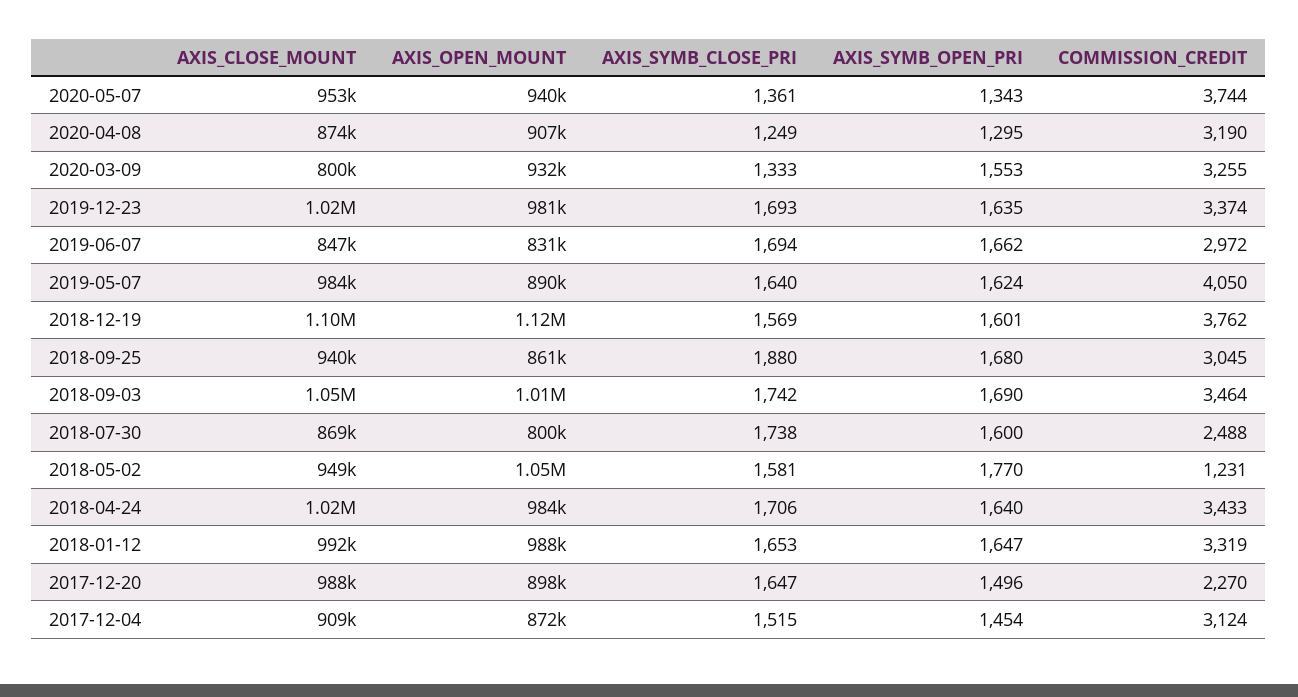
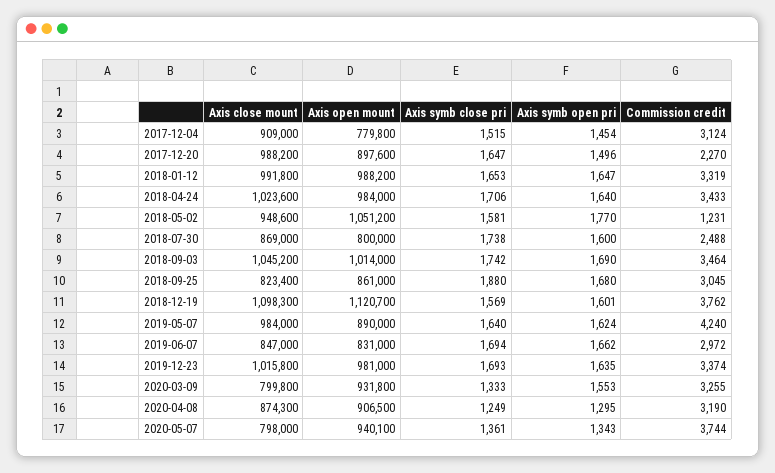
AXIS_CLOSE_MOUNT, 2020-05-07: 953000 -> 798000
COMMISSION_CREDIT, 2019-05-07: 4050 -> 4240
AXIS_CLOSE_MOUNT, 2018-09-25: 940000 -> 823400
AXIS_OPEN_MOUNT, 2017-12-04: 872000 -> 779800

